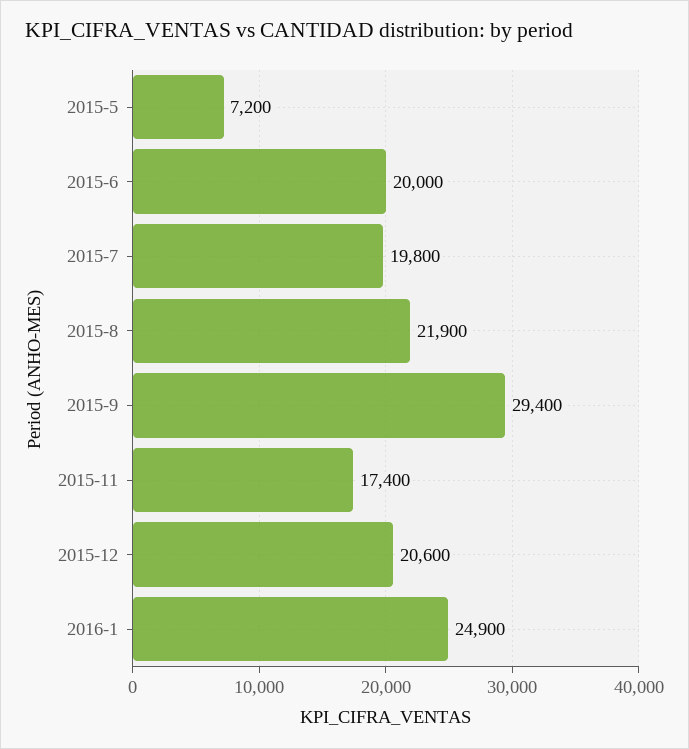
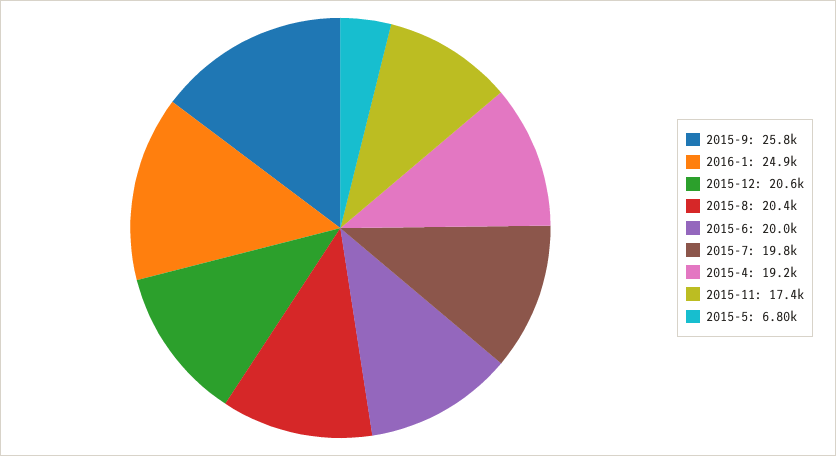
2015-5: 7200 -> 6800
2015-8: 21900 -> 20400
2015-9: 29400 -> 25800
2015-4: none -> 19200

